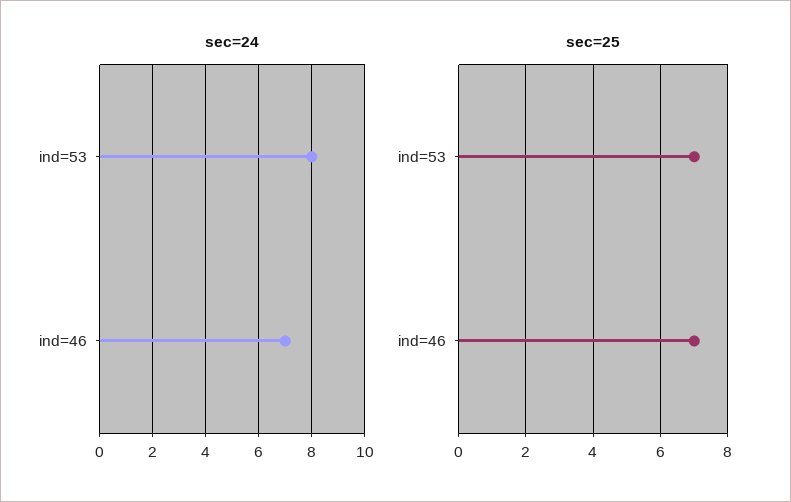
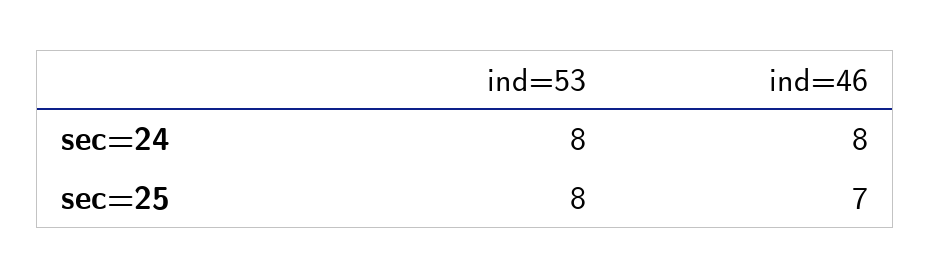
sec=24, ind=46: 7 -> 8
sec=25, ind=53: 7 -> 8

